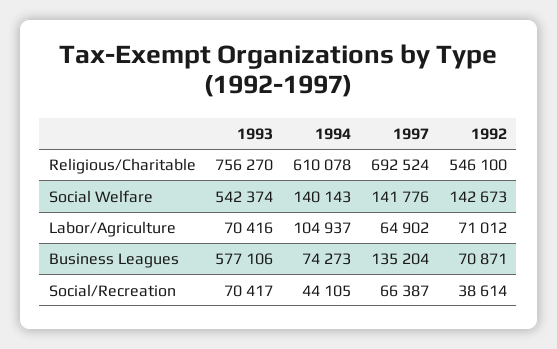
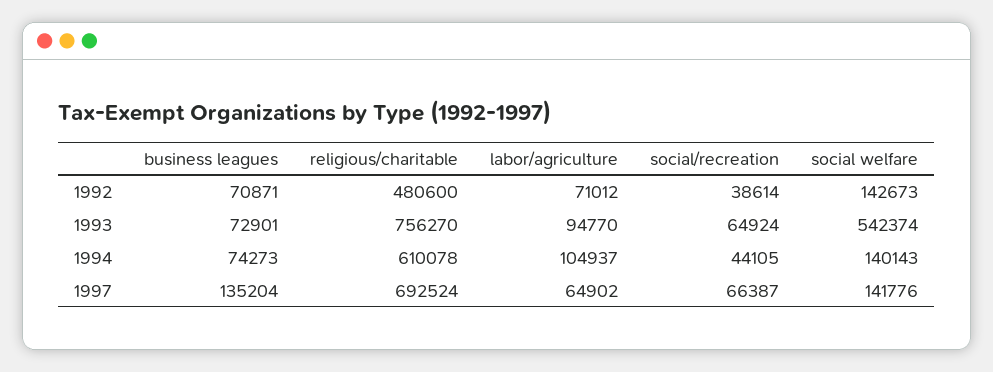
1992, Religious/Charitable: 546100 -> 480600
1993, Labor/Agriculture: 70416 -> 94770
1993, Business Leagues: 577106 -> 72901
1993, Social/Recreation: 70417 -> 64924

